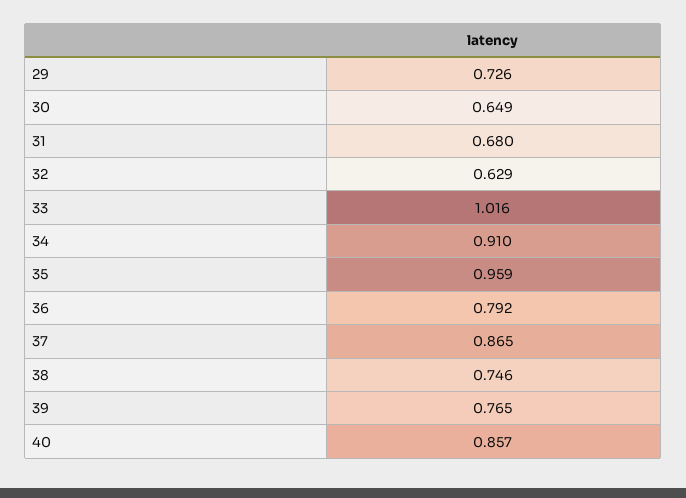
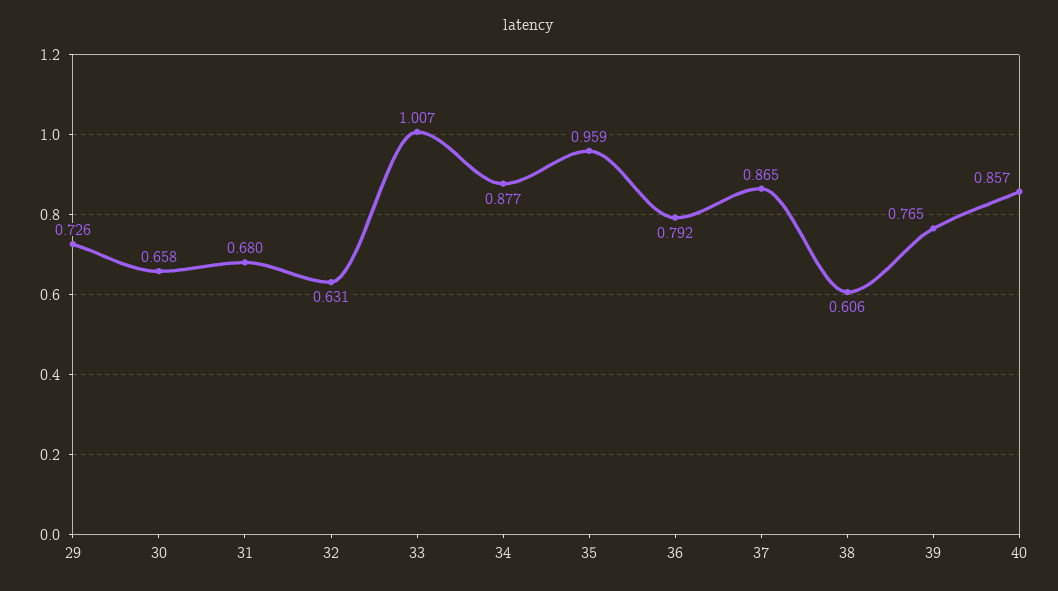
30: 0.649 -> 0.658
32: 0.629 -> 0.631
33: 1.016 -> 1.007
34: 0.91 -> 0.877
38: 0.746 -> 0.606

